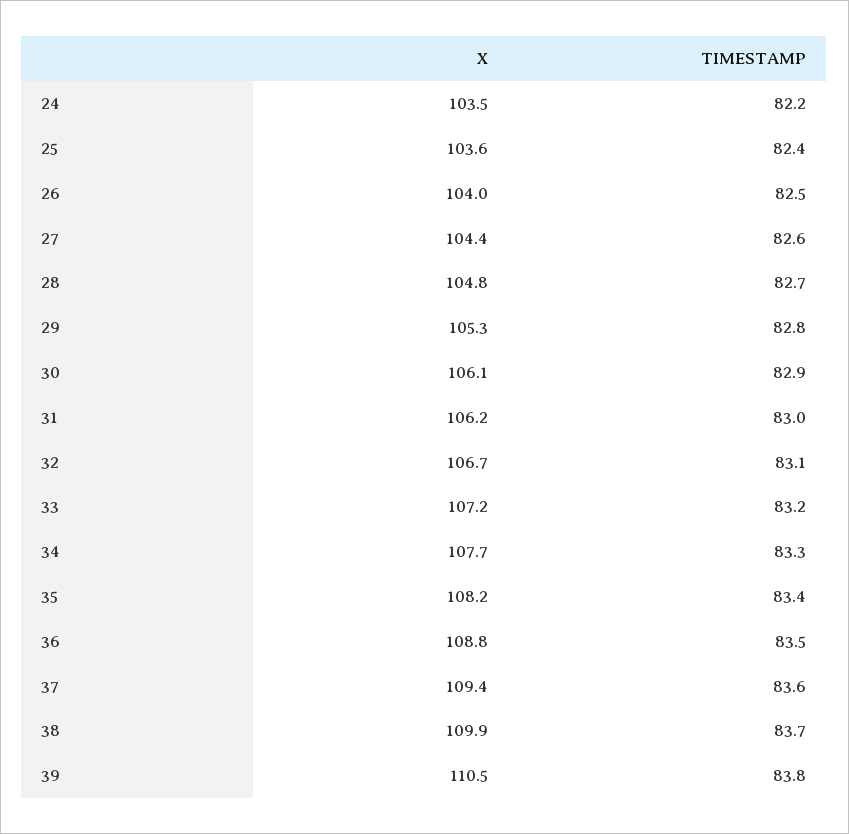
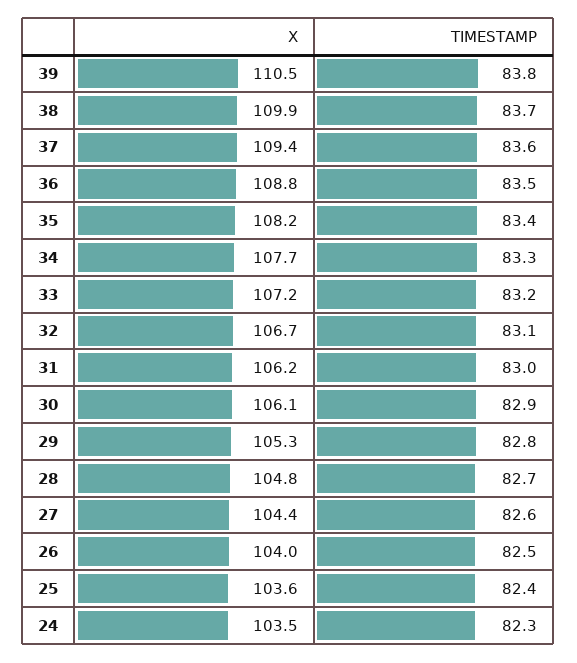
TIMESTAMP, 24: 82.2 -> 82.3

